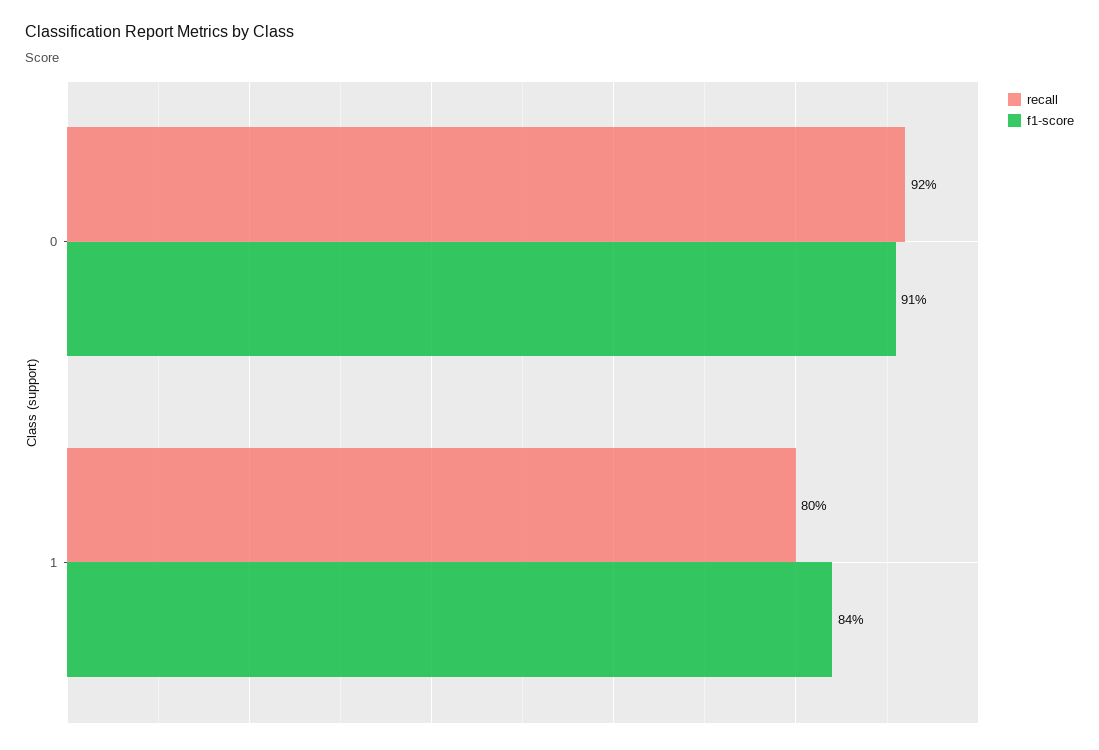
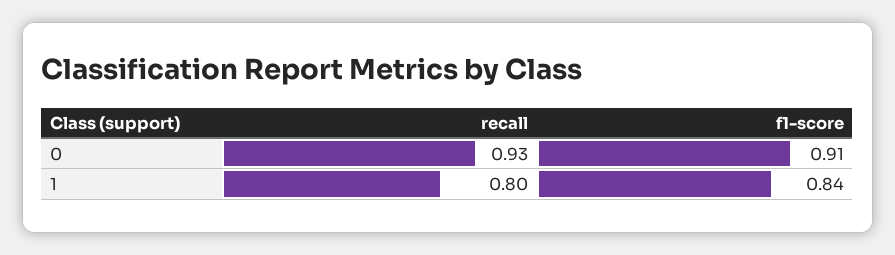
recall, 0: 0.92 -> 0.93

